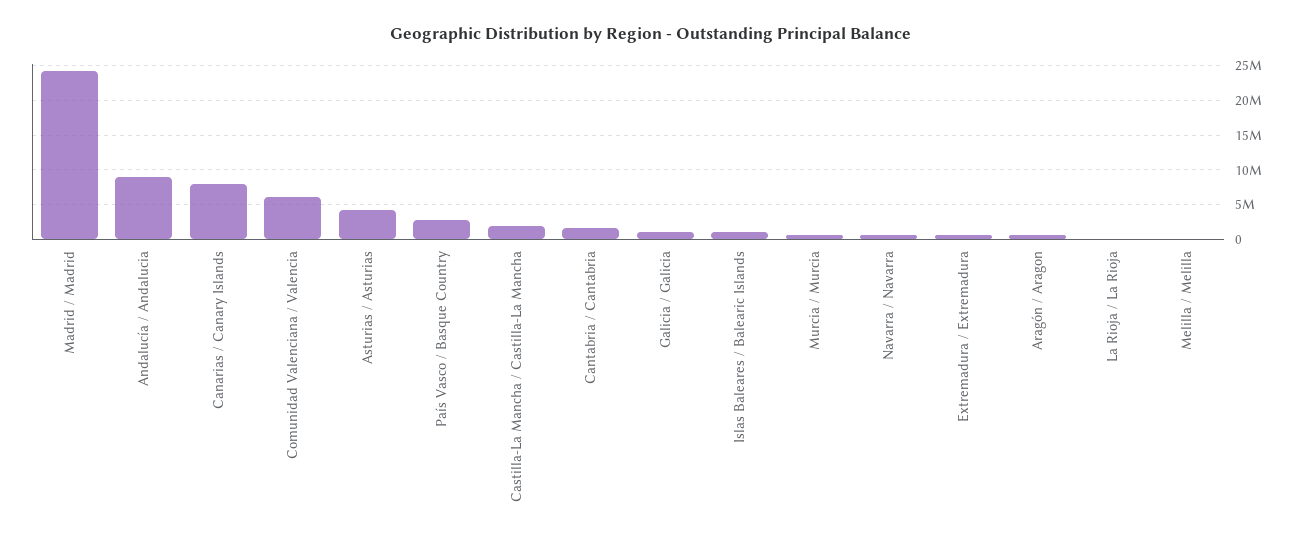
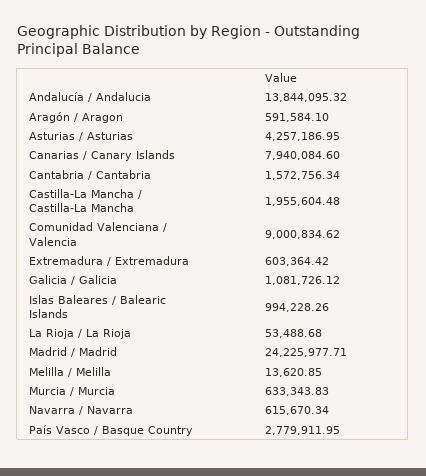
Andalucía / Andalucia: 9000000 -> 13844095.32
Comunidad Valenciana / Valencia: 6000000 -> 9000834.62

